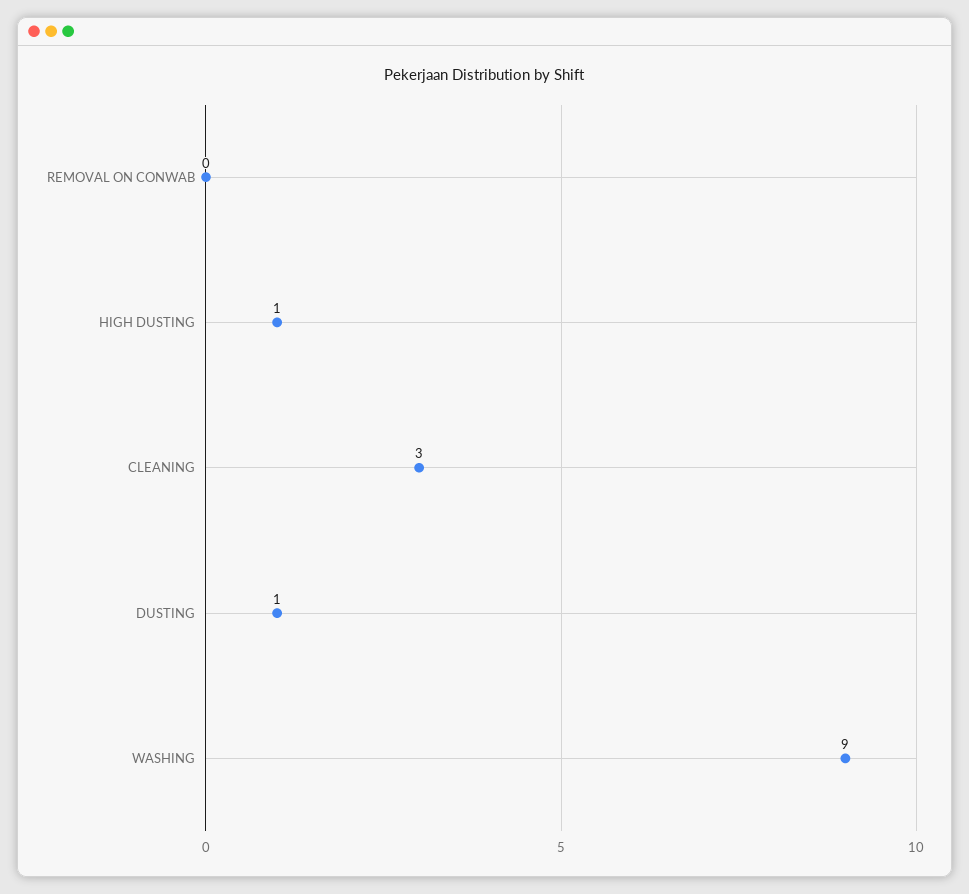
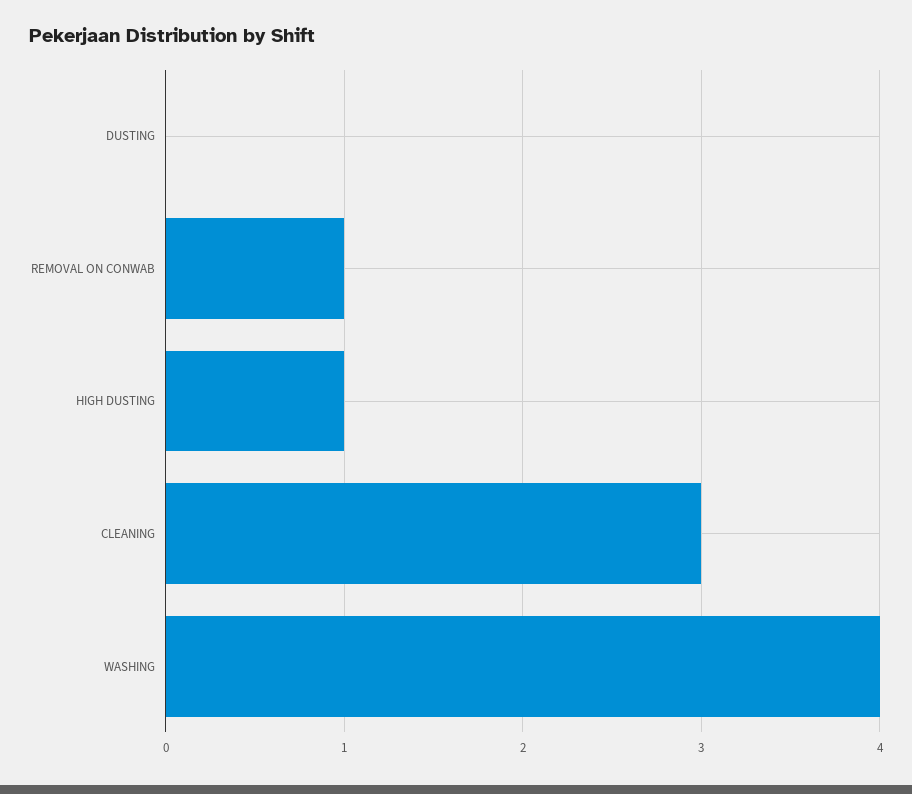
REMOVAL ON CONWAB: 0 -> 1
DUSTING: 1 -> 0
WASHING: 9 -> 4

